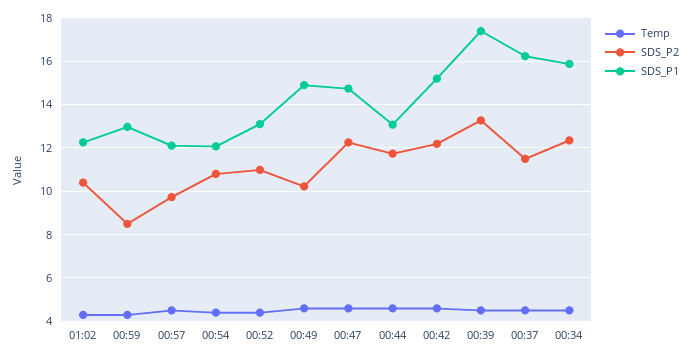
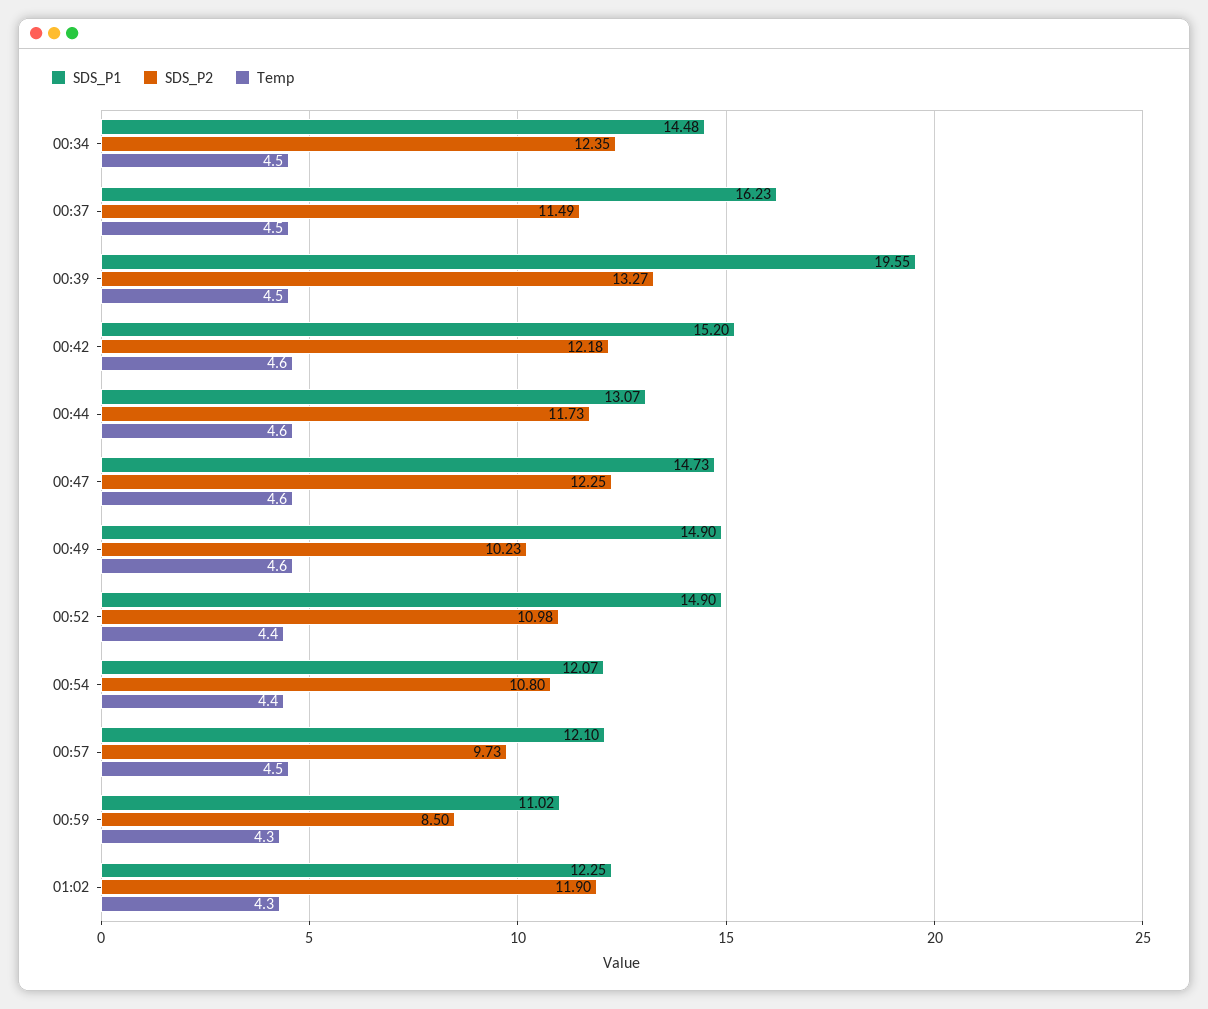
SDS_P2, 01:02: 10.5 -> 11.9
SDS_P1, 00:59: 13 -> 11.02
SDS_P1, 00:52: 13 -> 14.9
SDS_P1, 00:39: 17.5 -> 19.55
SDS_P1, 00:34: 16 -> 14.48

